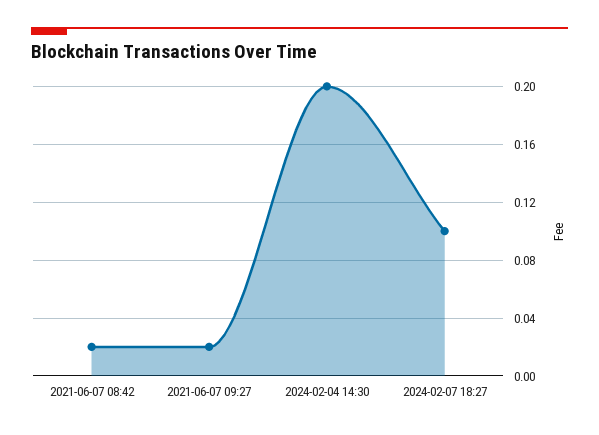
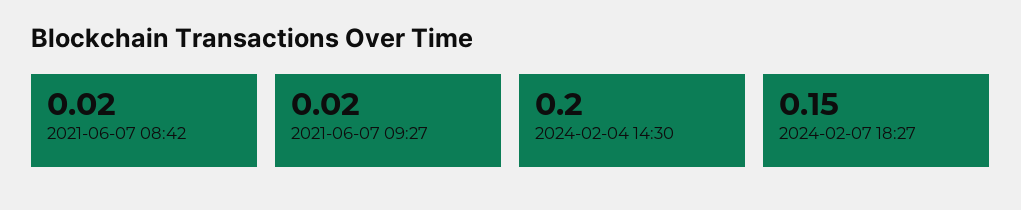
2024-02-07 18:27: 0.1 -> 0.15

